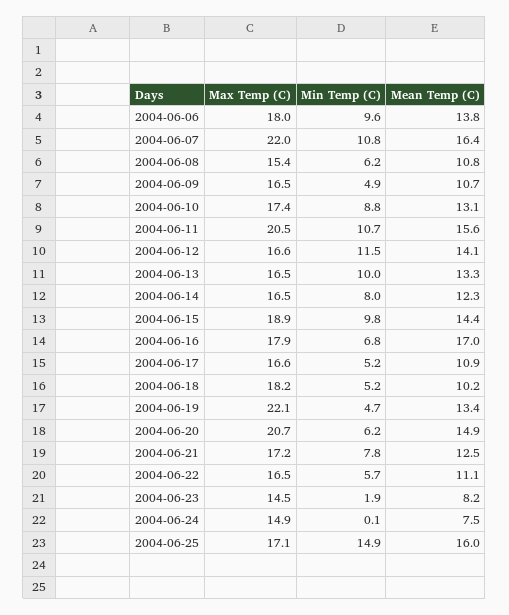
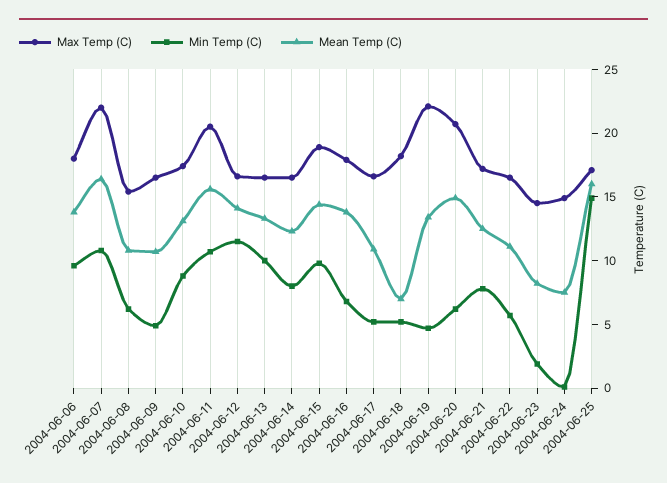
Mean Temp (C), 2004-06-16: 17 -> 14
Mean Temp (C), 2004-06-18: 10.2 -> 7

